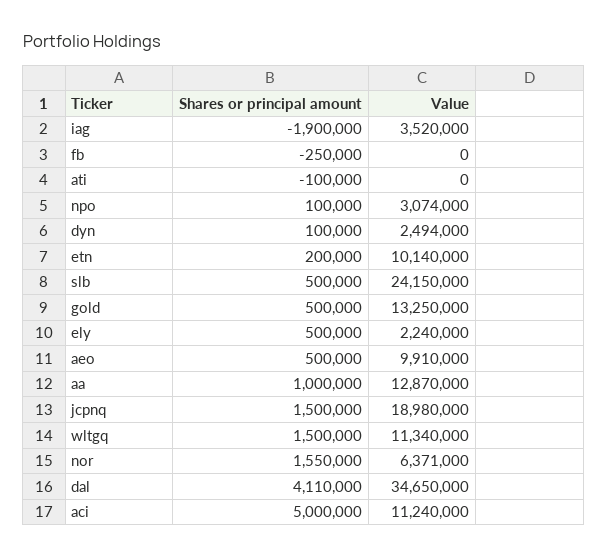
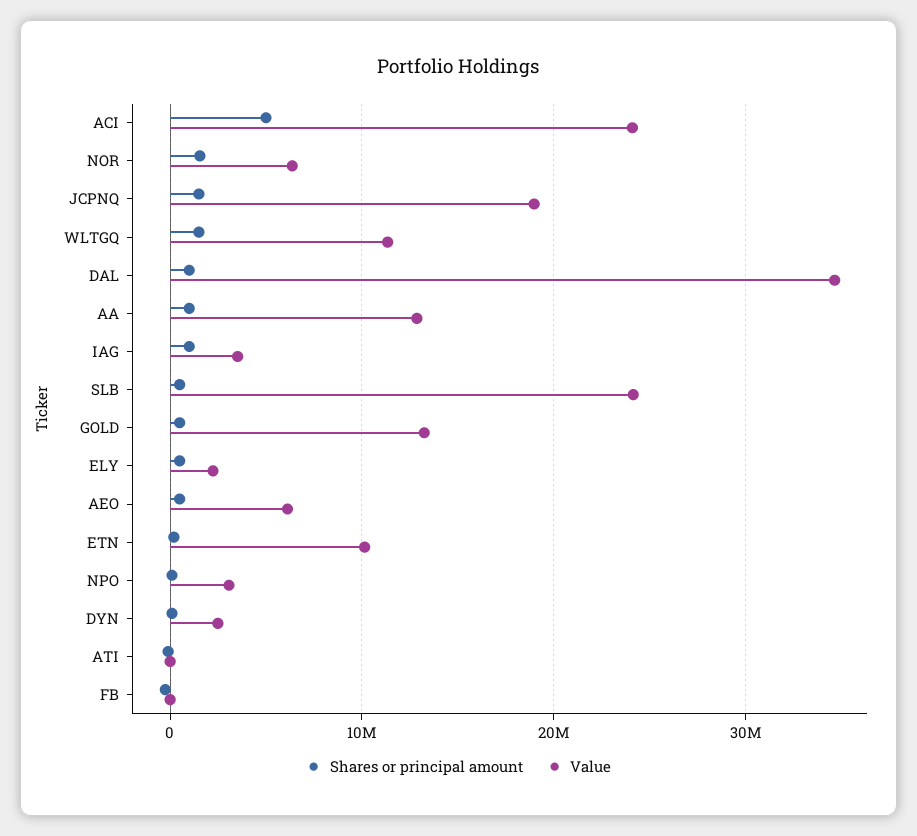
Shares or principal amount, iag: -1900000 -> 1000000
Value, aeo: 9910000 -> 6000000
Shares or principal amount, dal: 4110000 -> 1000000
Value, aci: 11240000 -> 24000000

